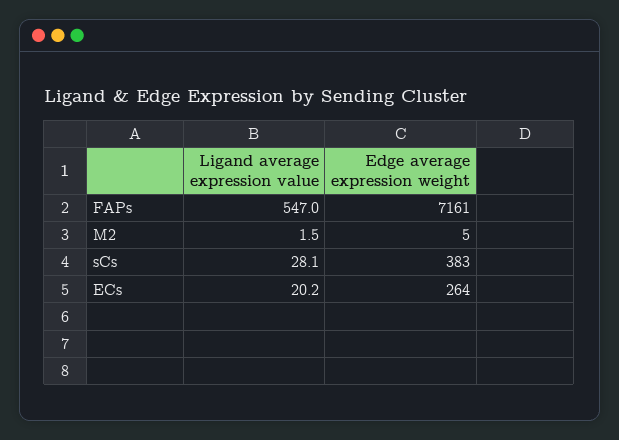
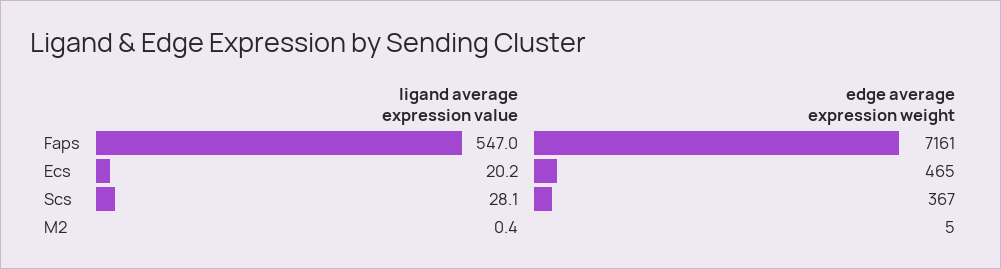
Ligand average expression value, M2: 1.5 -> 0.4
Edge average expression weight, sCs: 383 -> 367
Edge average expression weight, ECs: 264 -> 465

